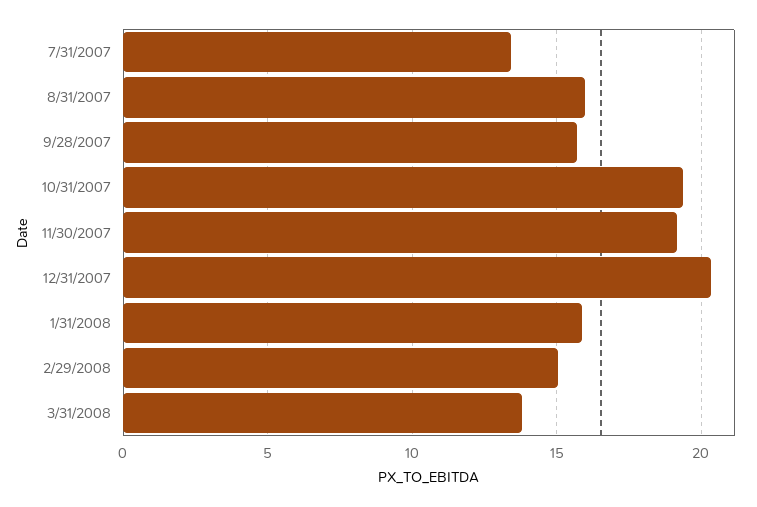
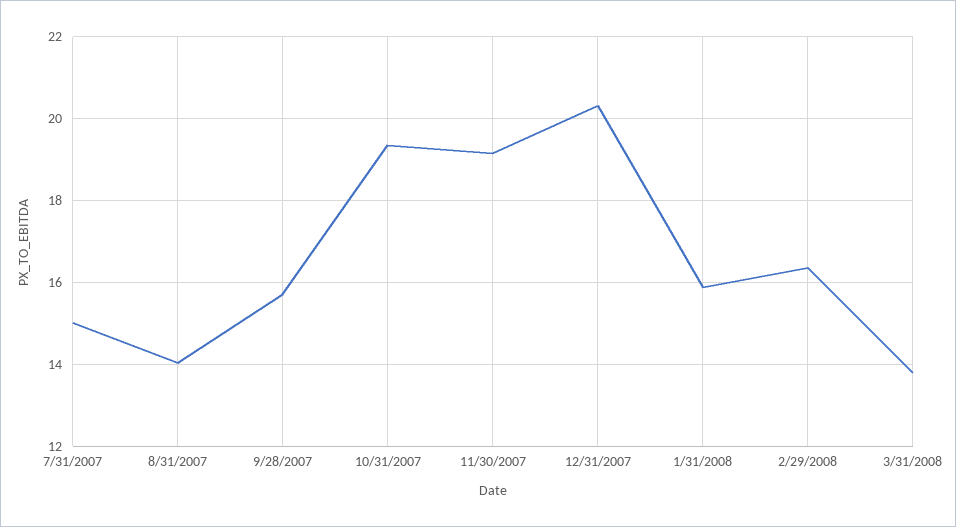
7/31/2007: 13.5 -> 15
8/31/2007: 16 -> 14
2/29/2008: 15 -> 16.4

